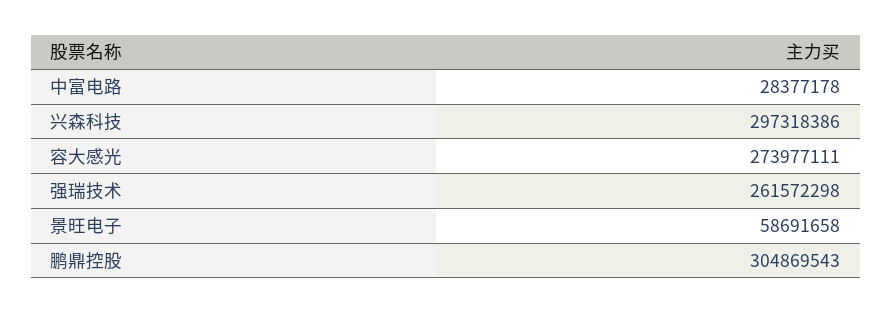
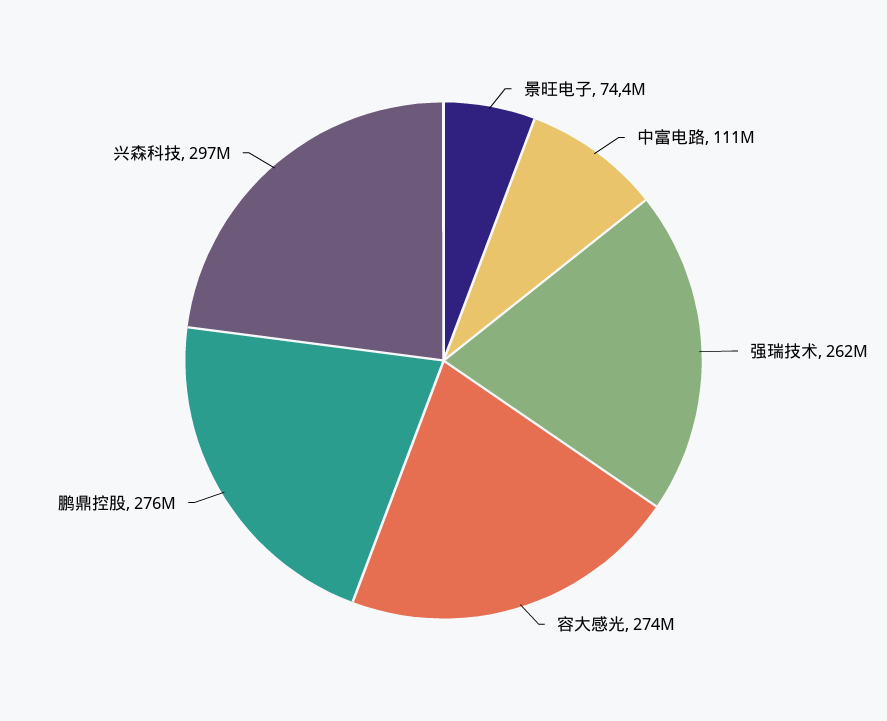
中富电路: 28377178 -> 111000000
景旺电子: 58691658 -> 74400000
鹏鼎控股: 304869543 -> 276000000

